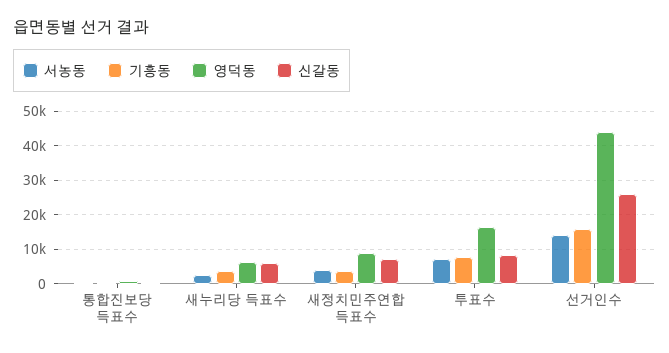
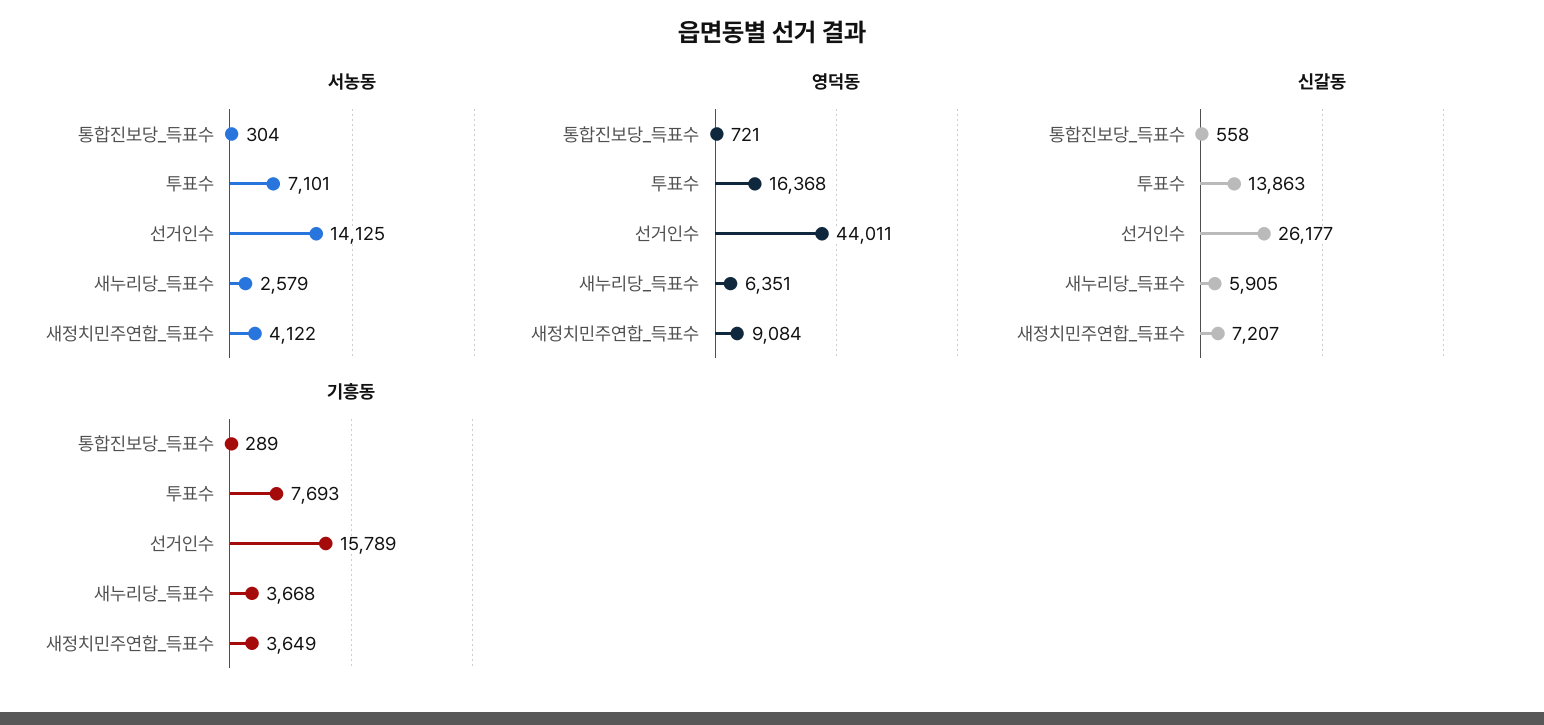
신갈동, 투표수: 8000 -> 13863

